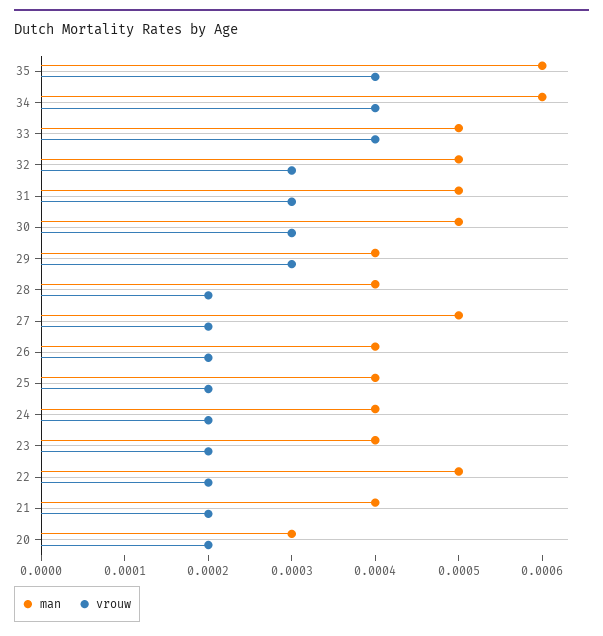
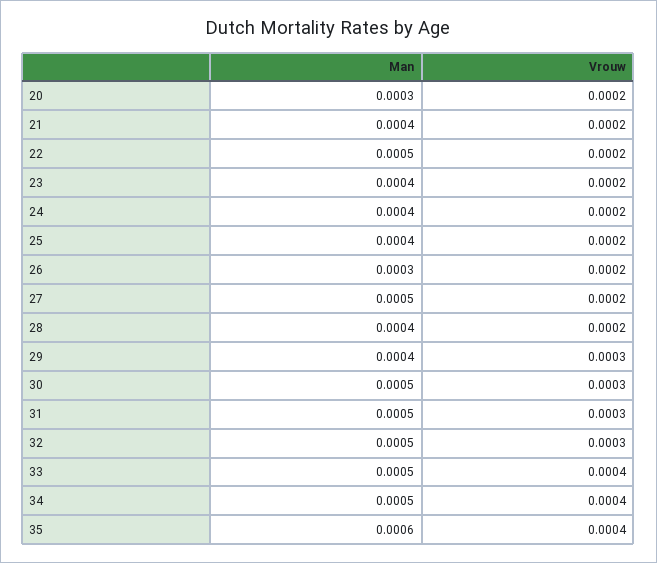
man, 34: 0.0006 -> 0.0005
man, 26: 0.0004 -> 0.0003

